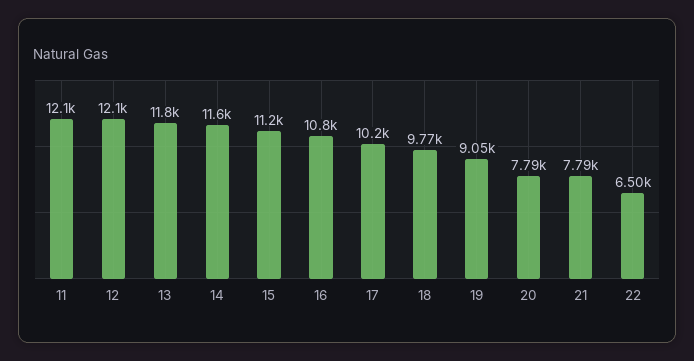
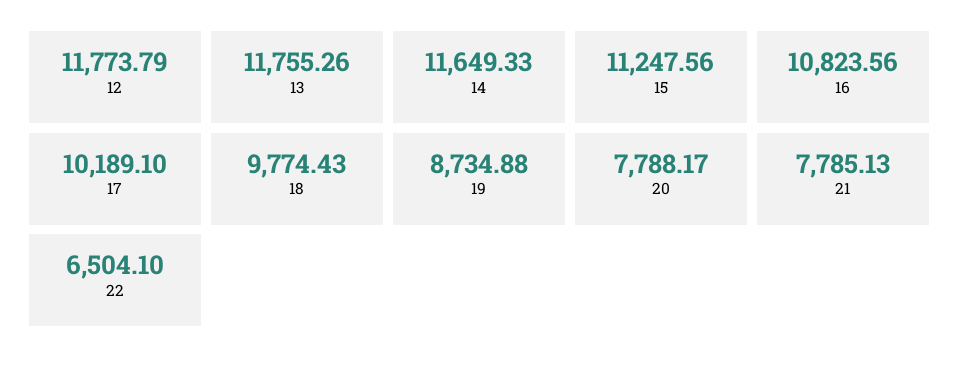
11: 12100 -> none
12: 12100 -> 11773.79
19: 9050 -> 8734.88

